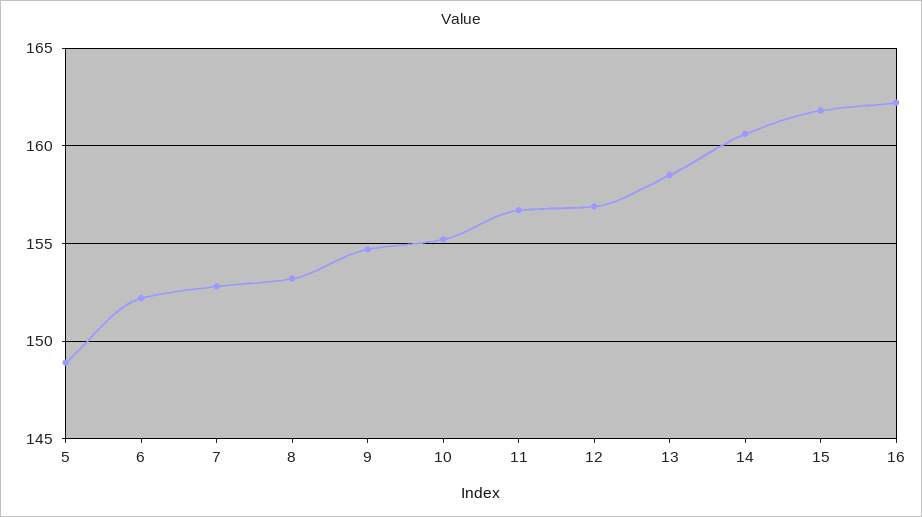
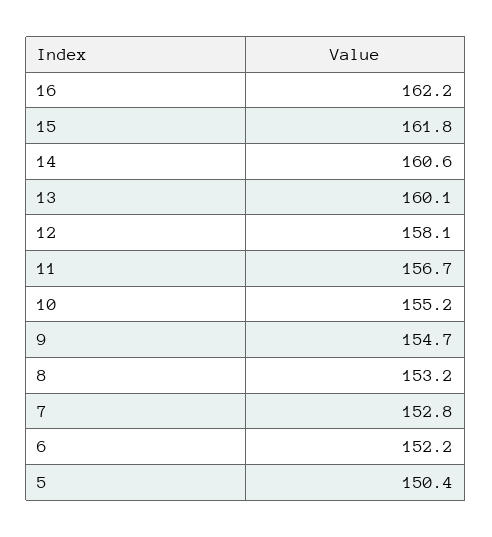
5: 149 -> 150.4
12: 157 -> 158.1
13: 158.5 -> 160.1

